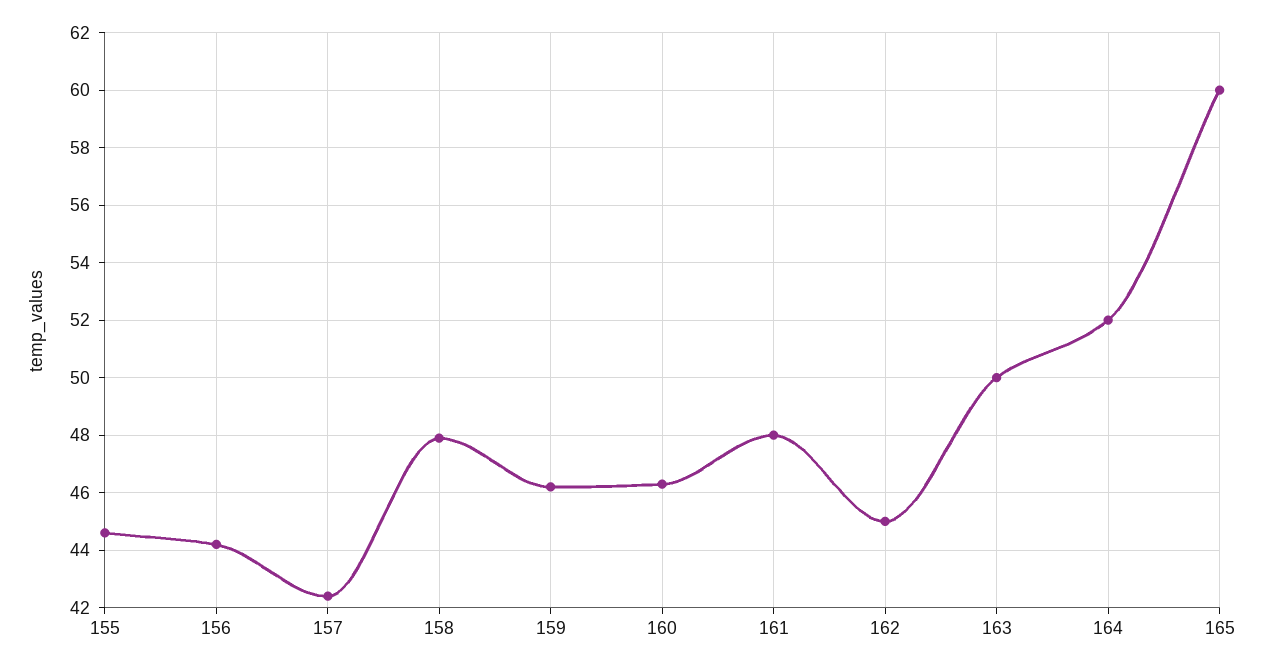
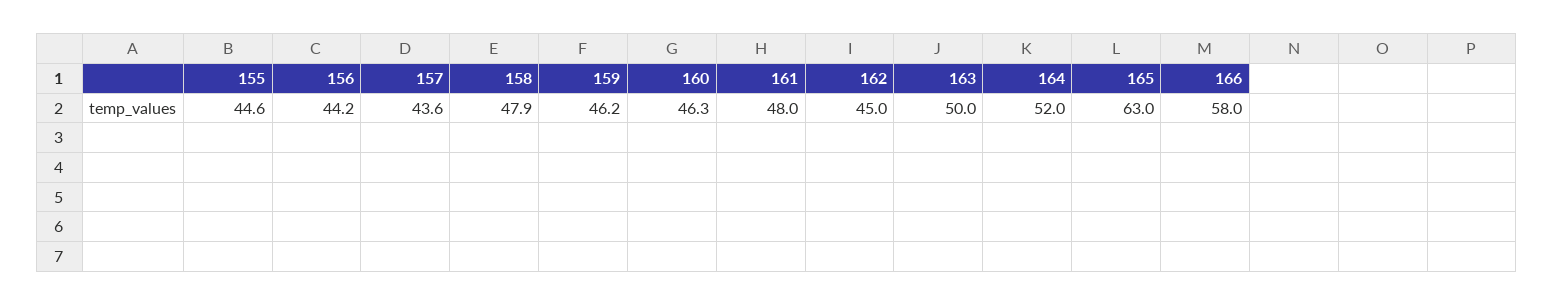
157: 42.5 -> 43.6
165: 60 -> 63
166: none -> 58

